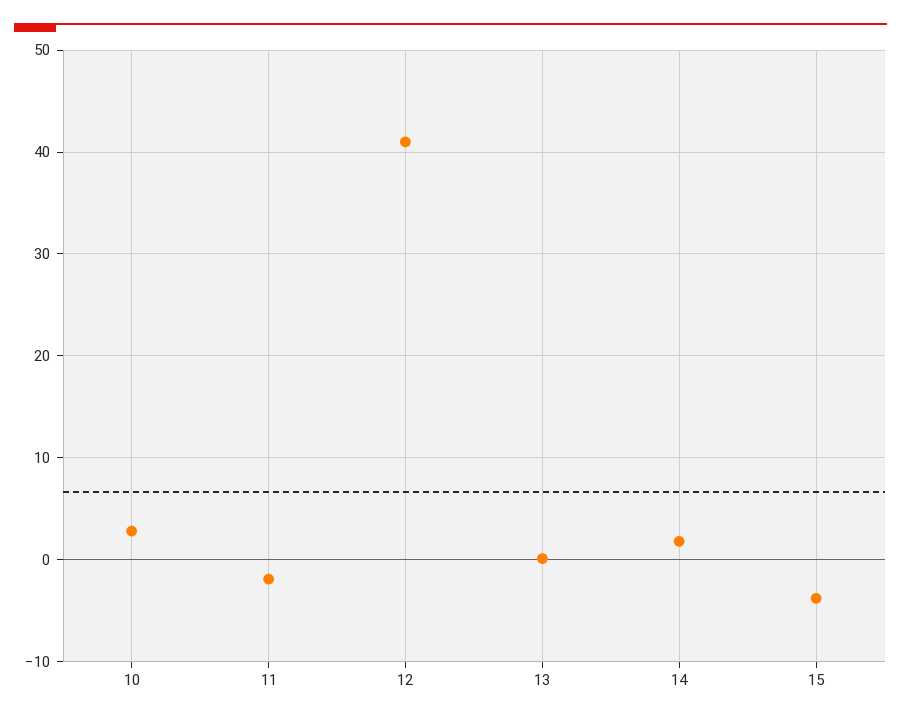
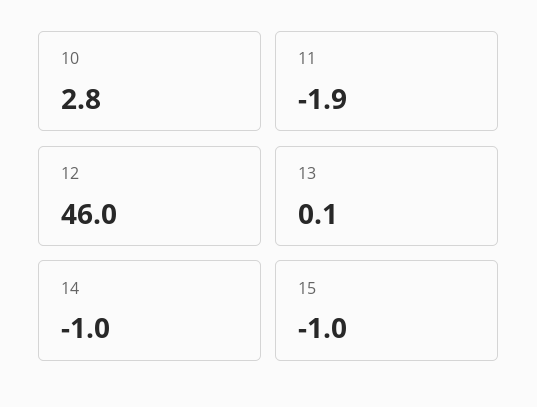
12: 41 -> 46
14: 2 -> -1
15: -4 -> -1

